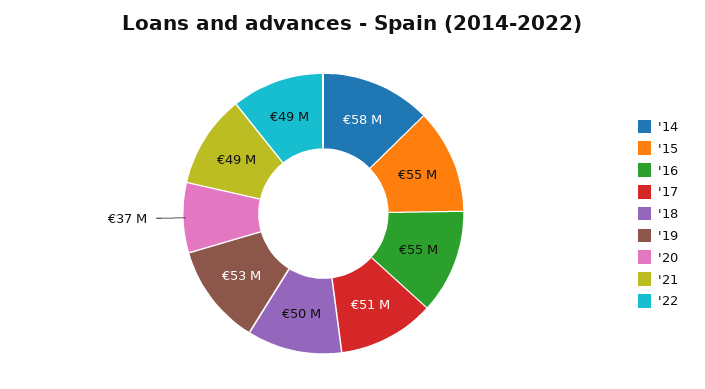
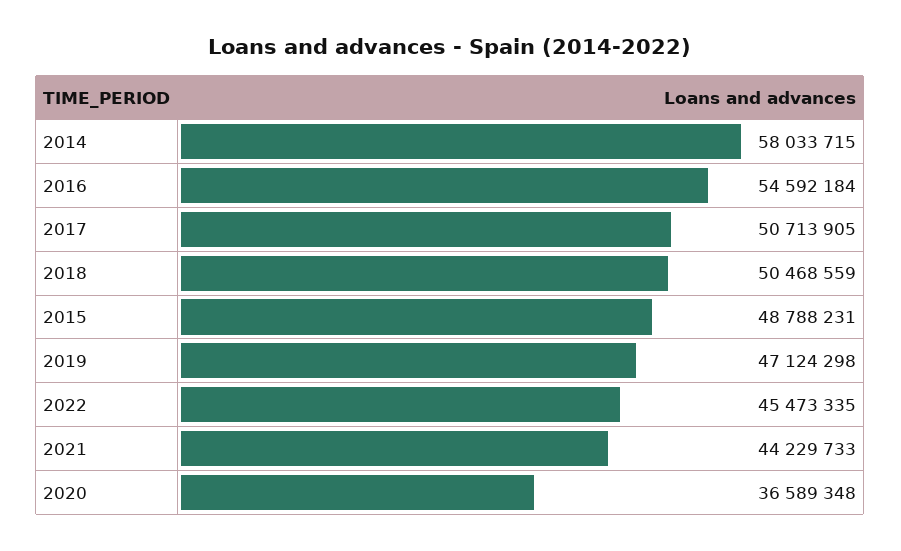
'15: 55000000 -> 48788231
'19: 53000000 -> 47124298
'21: 49000000 -> 44229733
'22: 49000000 -> 45473335

